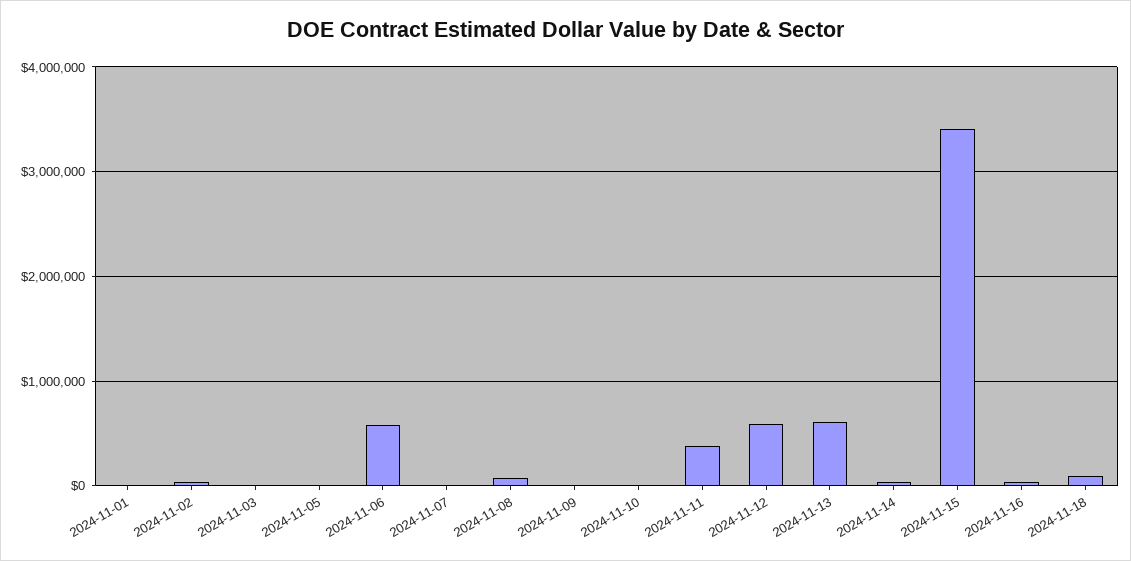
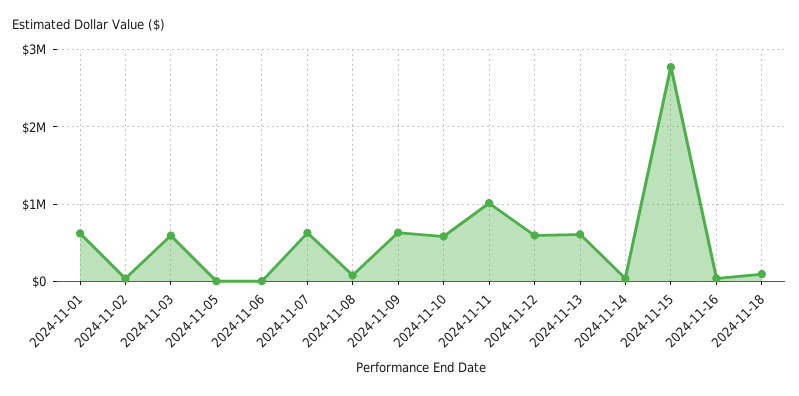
2024-11-01: 0 -> 600000
2024-11-03: 0 -> 600000
2024-11-06: 600000 -> 0
2024-11-07: 0 -> 600000
2024-11-09: 0 -> 600000
2024-11-10: 0 -> 600000
2024-11-11: 400000 -> 1000000
2024-11-15: 3400000 -> 2800000

